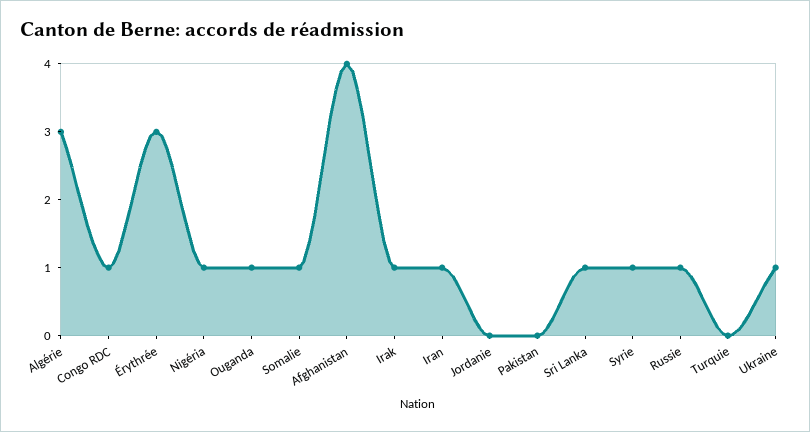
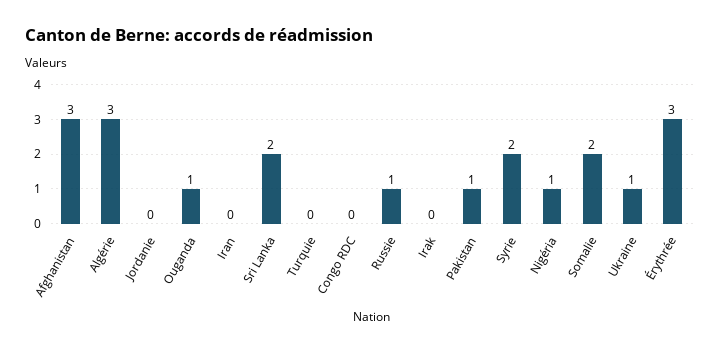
Congo RDC: 1 -> 0
Somalie: 1 -> 2
Afghanistan: 4 -> 3
Irak: 1 -> 0
Iran: 1 -> 0
Pakistan: 0 -> 1
Sri Lanka: 1 -> 2
Syrie: 1 -> 2

